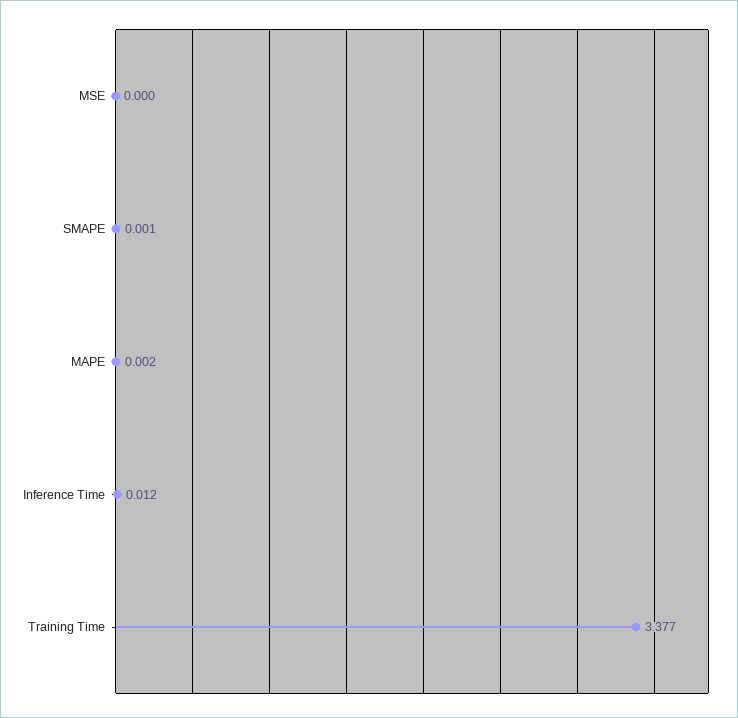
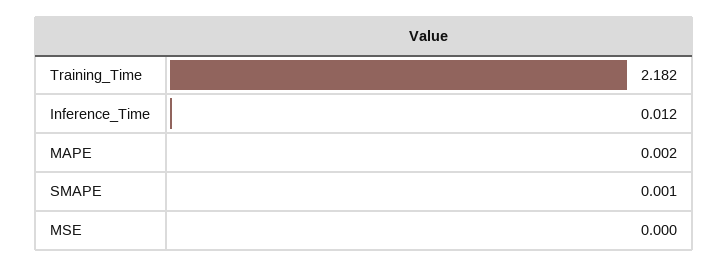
Training Time: 3.377 -> 2.182

